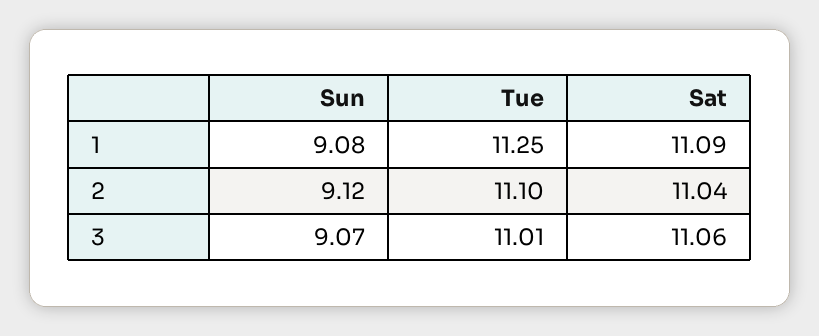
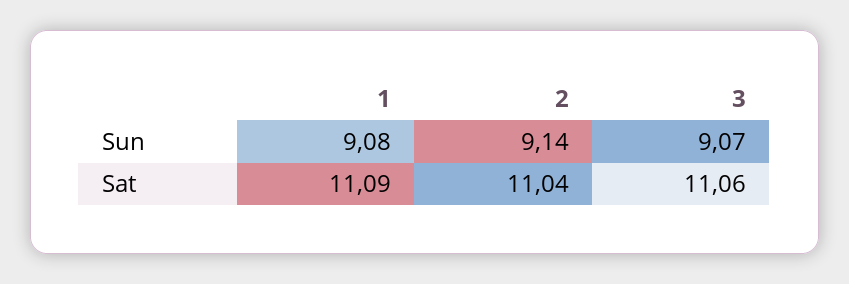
Tue, 1: 11.25 -> none
Sun, 2: 9.12 -> 9.14
Tue, 2: 11.1 -> none
Tue, 3: 11.01 -> none

